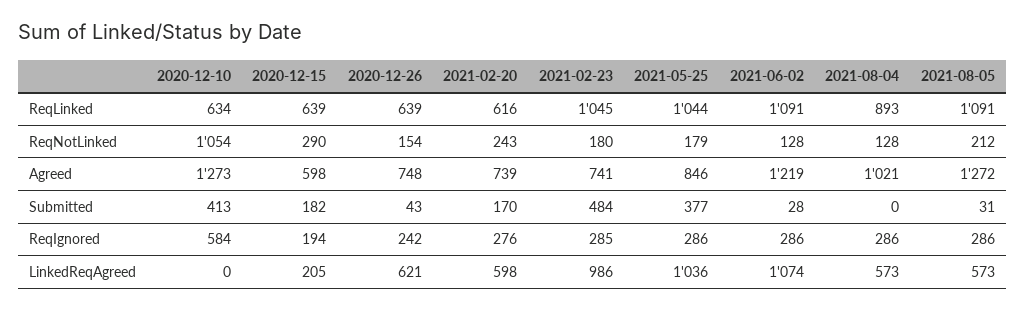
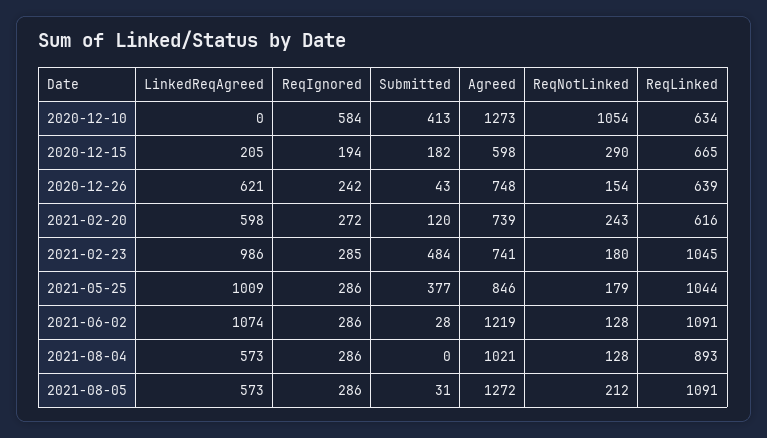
2020-12-15, ReqLinked: 639 -> 665
2021-02-20, Submitted: 170 -> 120
2021-02-20, ReqIgnored: 276 -> 272
2021-05-25, LinkedReqAgreed: 1036 -> 1009

